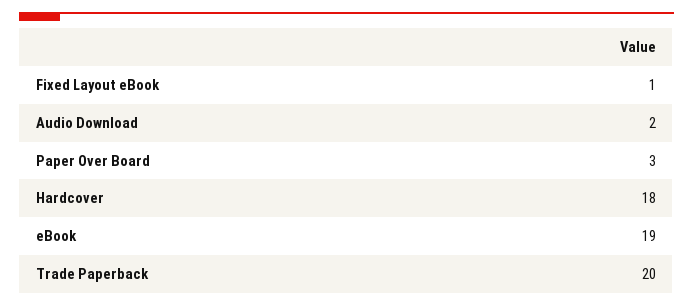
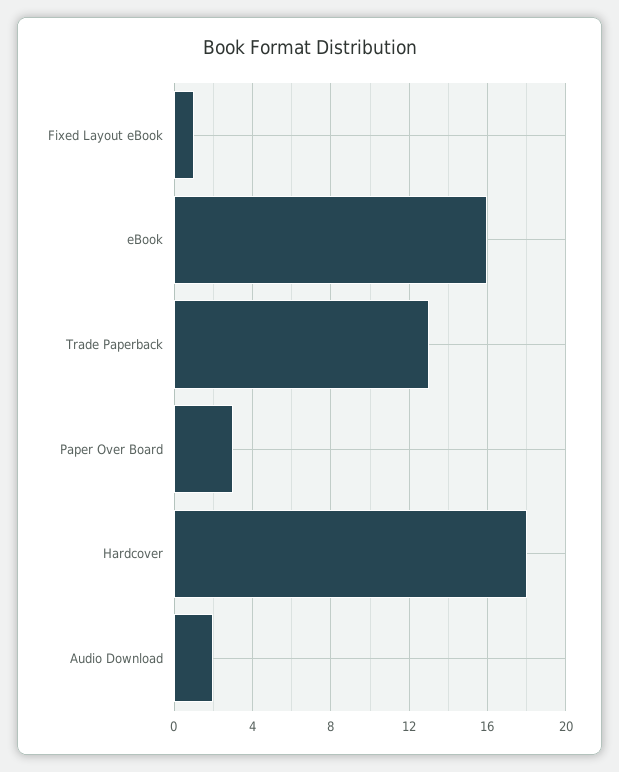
eBook: 19 -> 16
Trade Paperback: 20 -> 13

